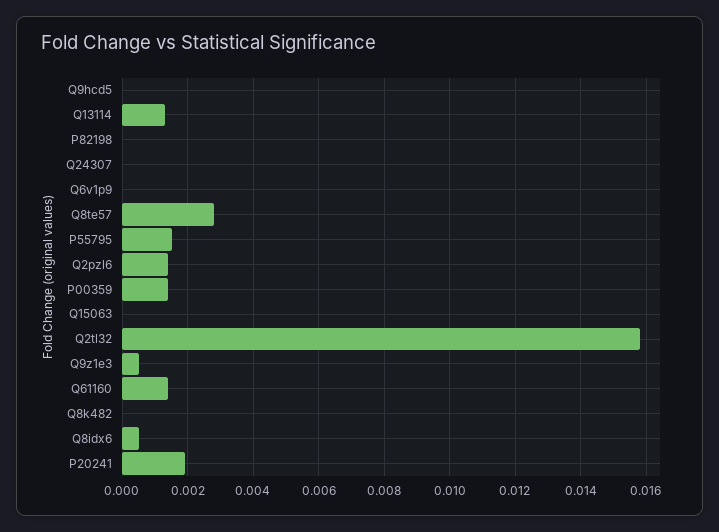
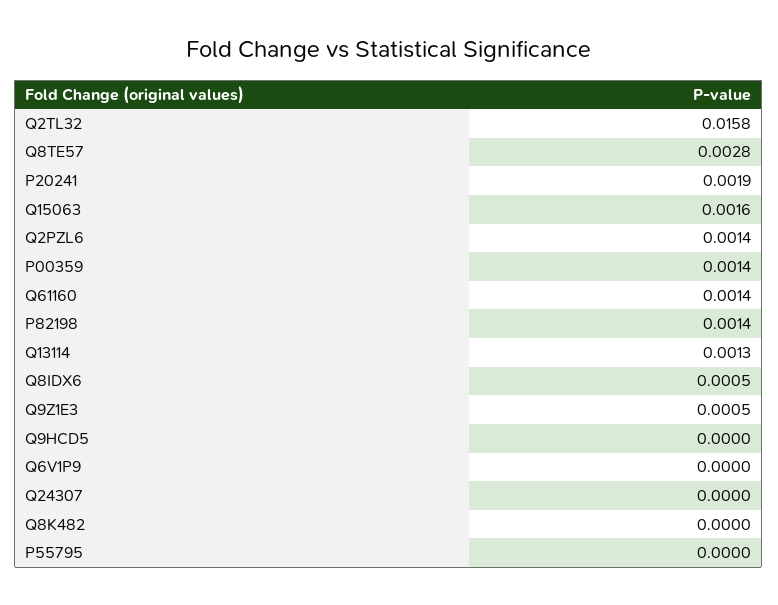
P82198: 0 -> 0.0014
P55795: 0.0015 -> 0
Q15063: 0 -> 0.0016

